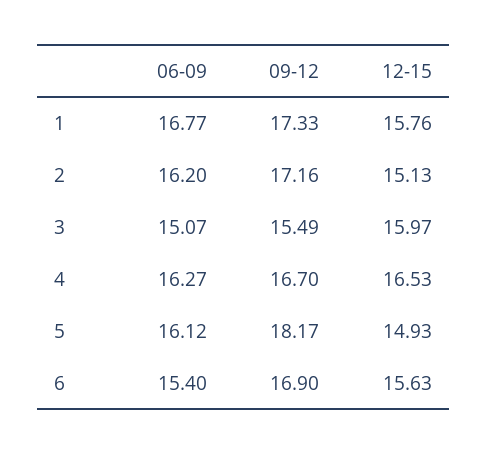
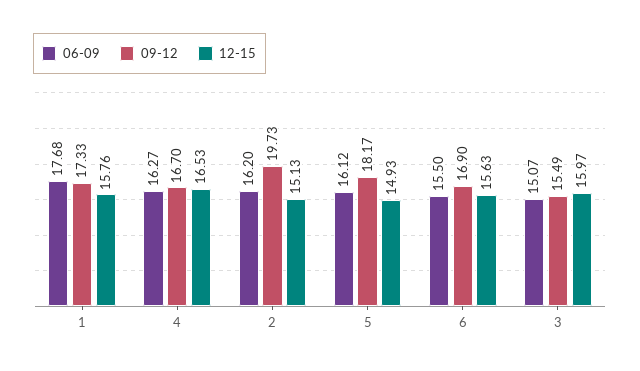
06-09, 1: 16.77 -> 17.68
09-12, 2: 17.16 -> 19.73
06-09, 6: 15.4 -> 15.5

